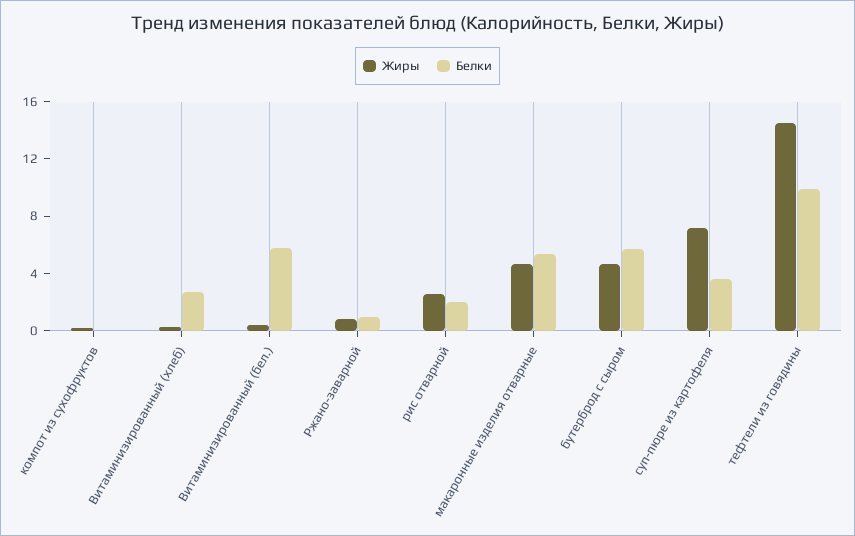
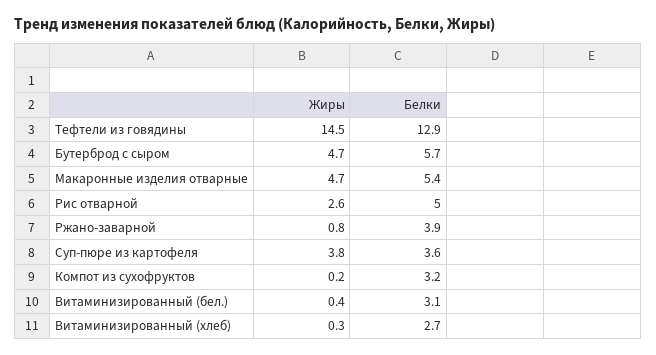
Белки, компот из сухофруктов: 0 -> 3.2
Белки, Витаминизированный (бел.): 6 -> 3.1
Белки, Ржано-заварной: 1 -> 3.9
Белки, рис отварной: 2 -> 5
Жиры, суп-пюре из картофеля: 7 -> 3.8
Белки, тефтели из говядины: 10 -> 12.9

